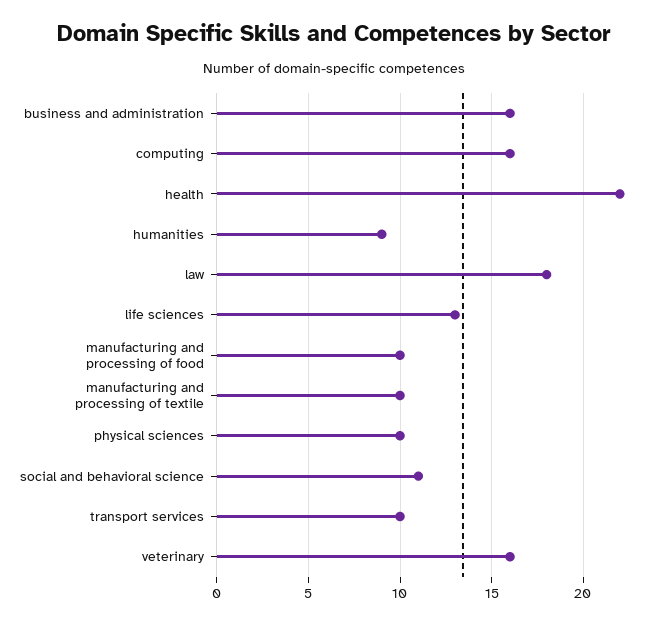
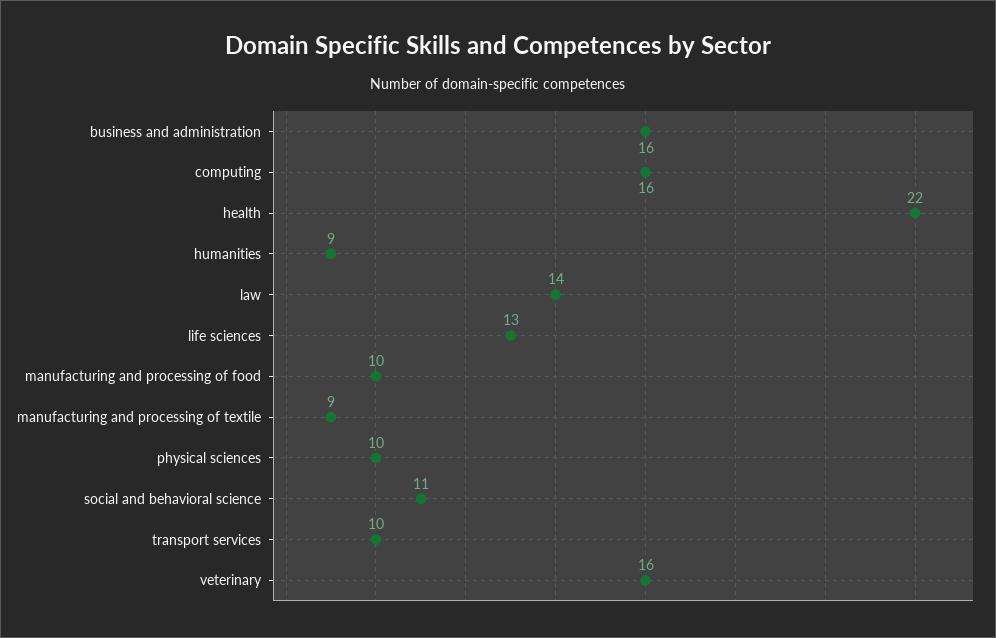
law: 18 -> 14
manufacturing and processing of textile: 10 -> 9

